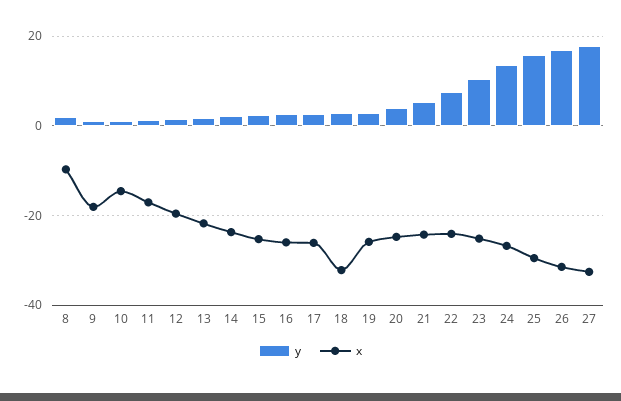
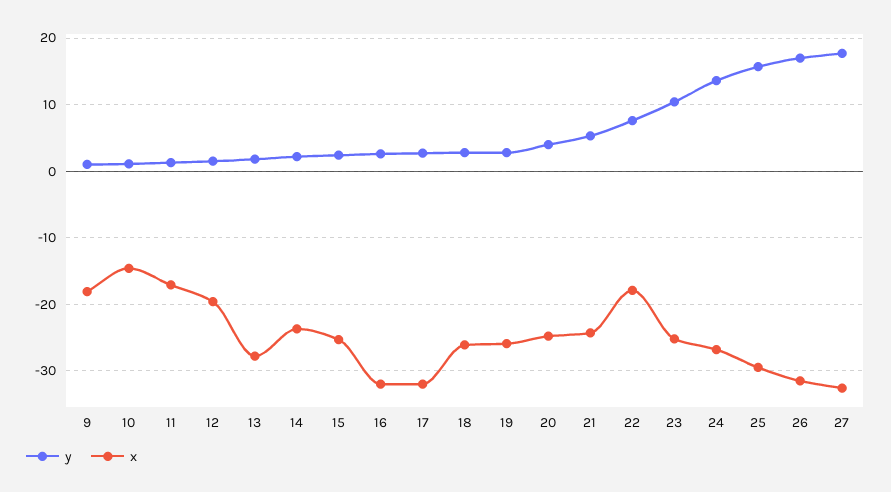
y, 8: 2 -> none
x, 8: -10 -> none
x, 13: -22 -> -28
x, 16: -26 -> -32
x, 17: -26 -> -32
x, 18: -32 -> -26
x, 22: -24 -> -18

